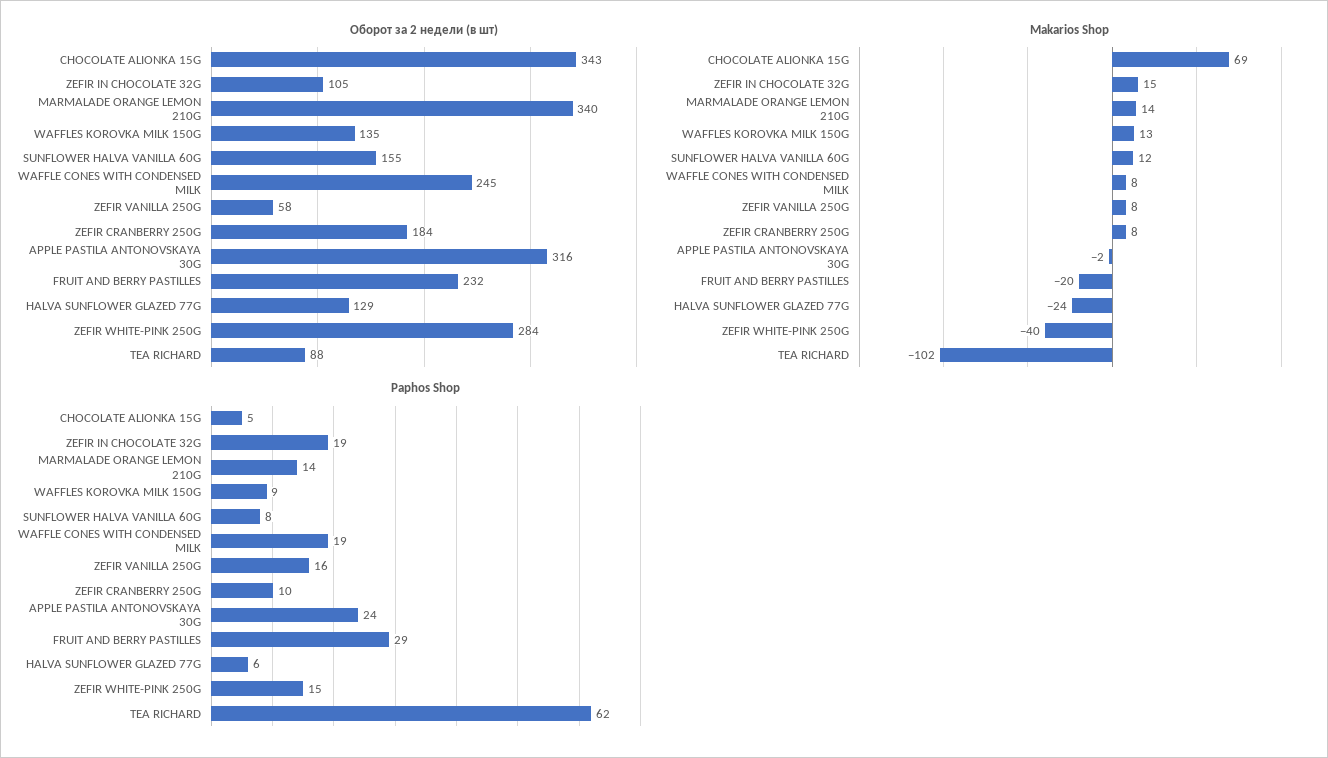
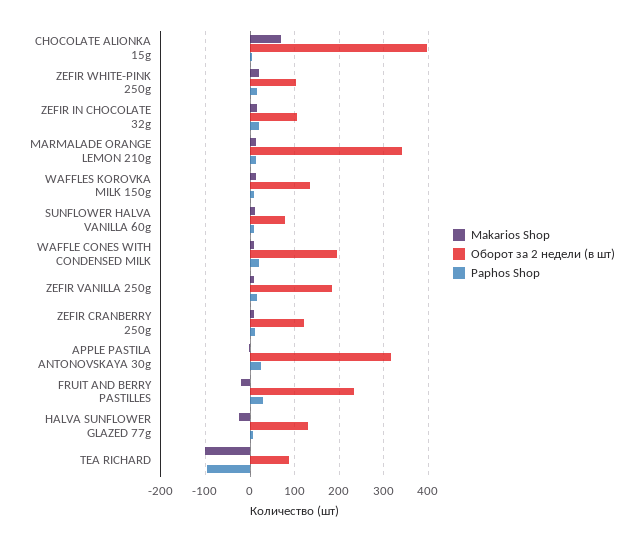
Оборот за 2 недели (в шт), CHOCOLATE ALIONKA 15G: 343 -> 400
Оборот за 2 недели (в шт), SUNFLOWER HALVA VANILLA 60G: 155 -> 80
Оборот за 2 недели (в шт), WAFFLE CONES WITH CONDENSED MILK: 245 -> 200
Оборот за 2 недели (в шт), ZEFIR VANILLA 250G: 58 -> 180
Оборот за 2 недели (в шт), ZEFIR CRANBERRY 250G: 184 -> 120
Оборот за 2 недели (в шт), ZEFIR WHITE-PINK 250G: 284 -> 100
Makarios Shop, ZEFIR WHITE-PINK 250G: -40 -> 20
Paphos Shop, TEA RICHARD: 62 -> -100

